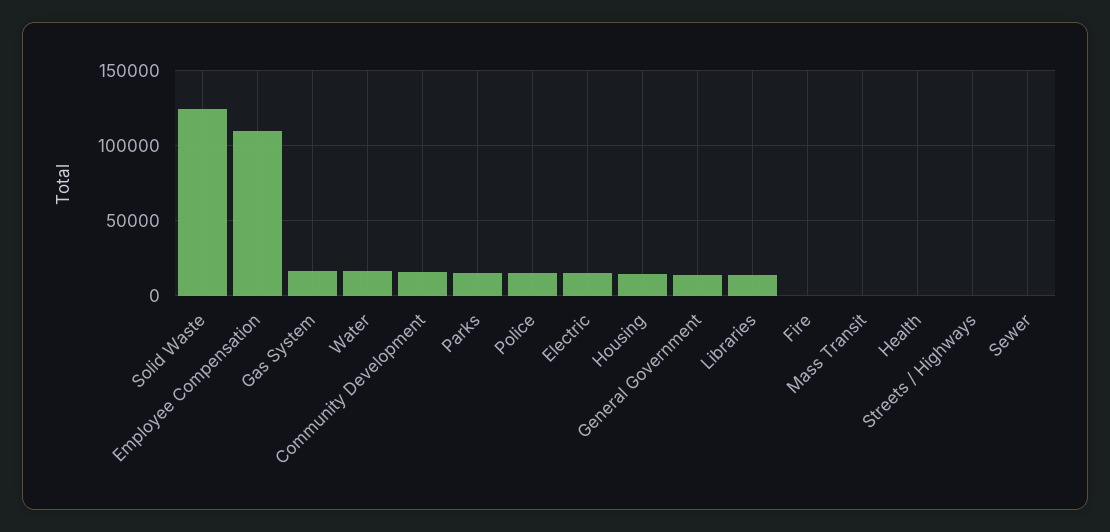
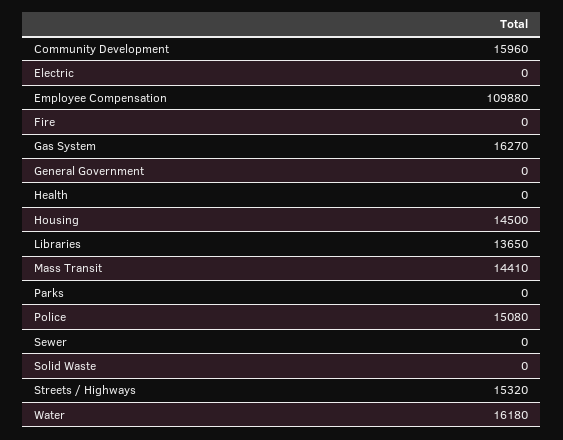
Solid Waste: 125000 -> 0
Parks: 15000 -> 0
Electric: 15000 -> 0
General Government: 15000 -> 0
Mass Transit: 0 -> 14410
Streets / Highways: 0 -> 15320

